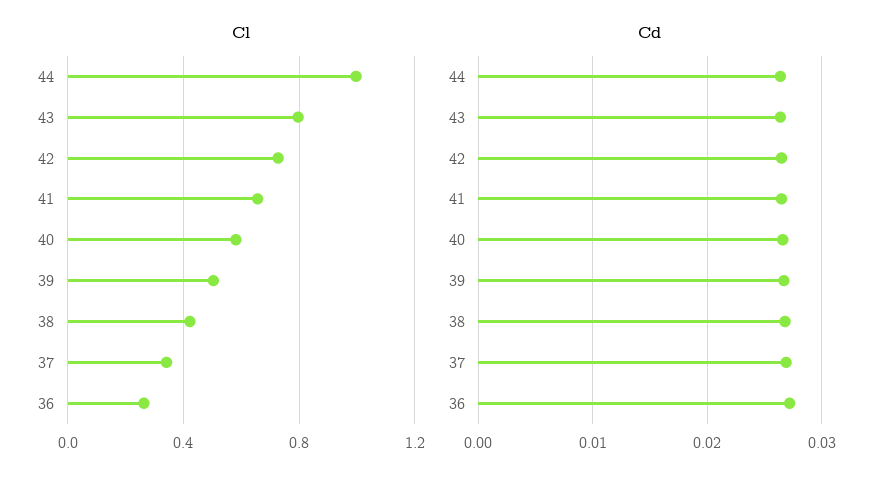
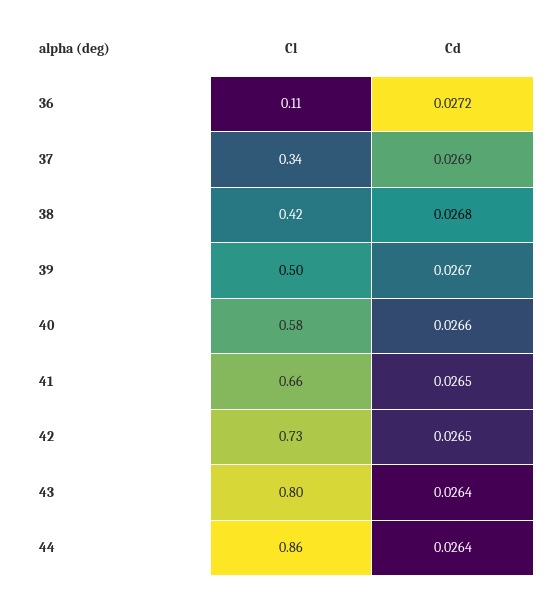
Cl, 44: 1 -> 0.86
Cl, 36: 0.25 -> 0.11

